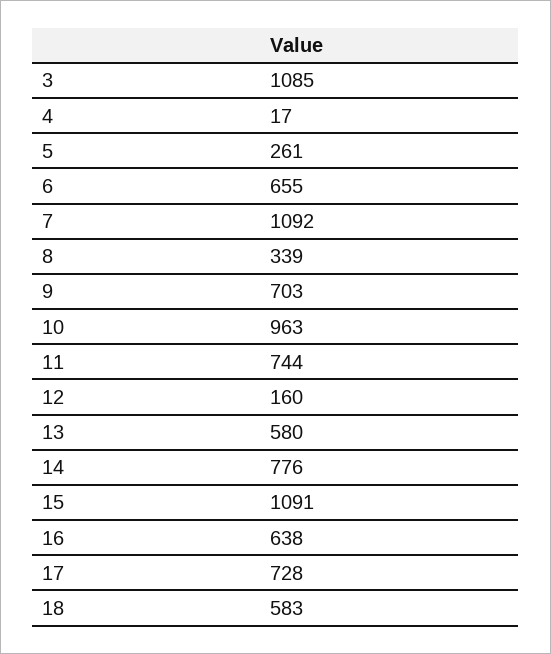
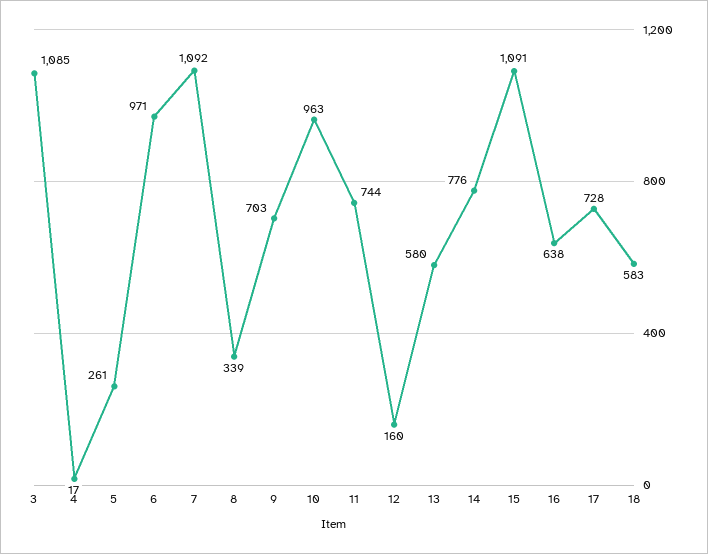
6: 655 -> 971

